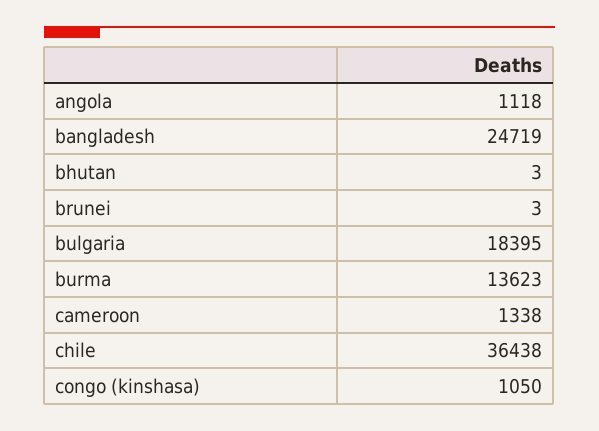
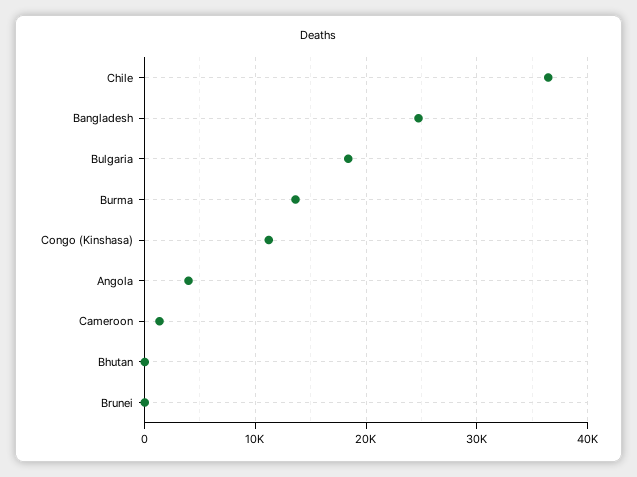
angola: 1118 -> 4000
congo (kinshasa): 1050 -> 11000

